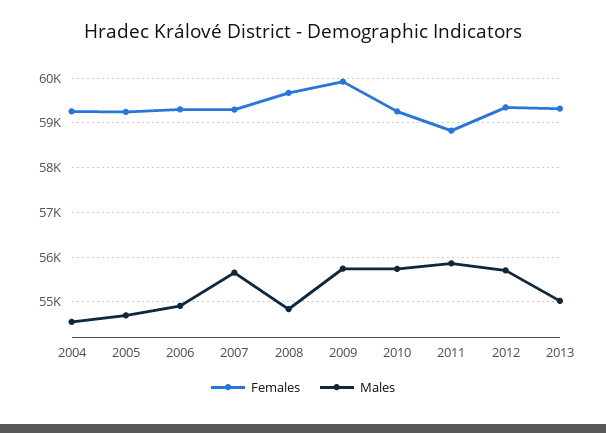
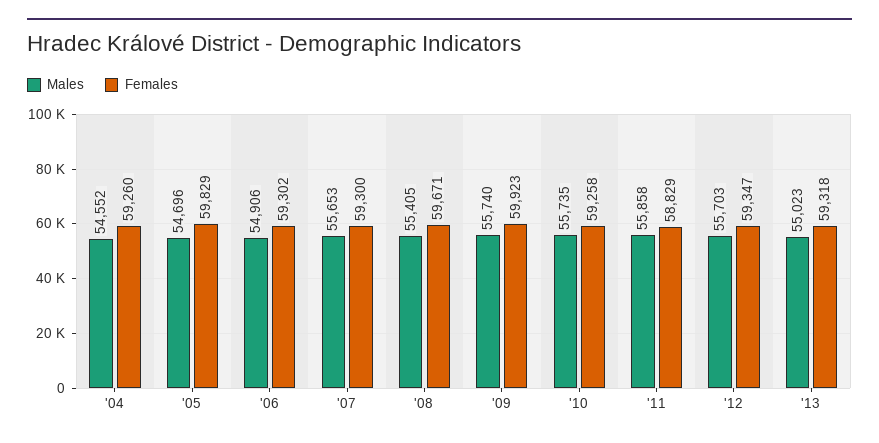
Females, 2005: 59200 -> 59829
Males, 2008: 54800 -> 55405

